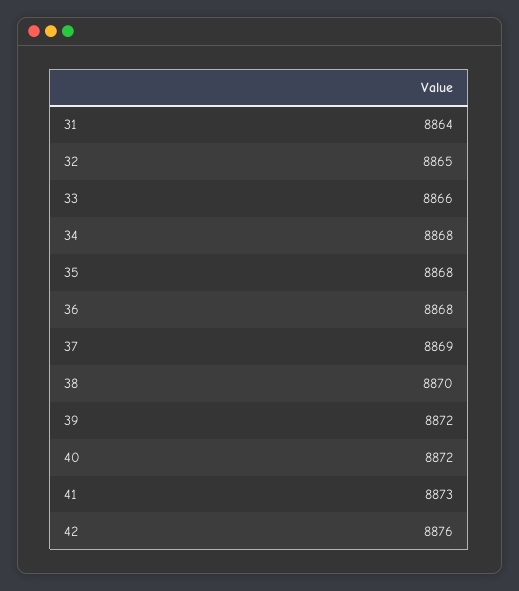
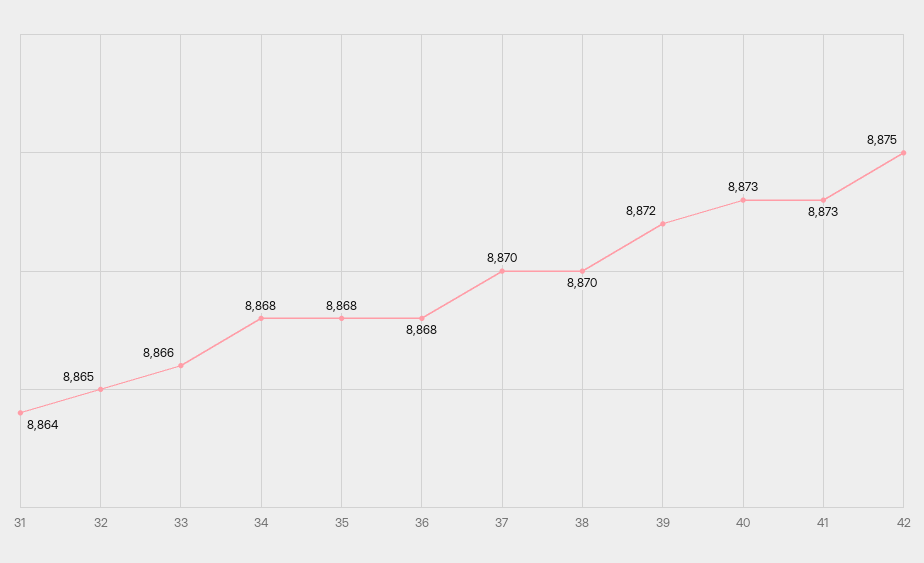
37: 8869 -> 8870
40: 8872 -> 8873
42: 8876 -> 8875

